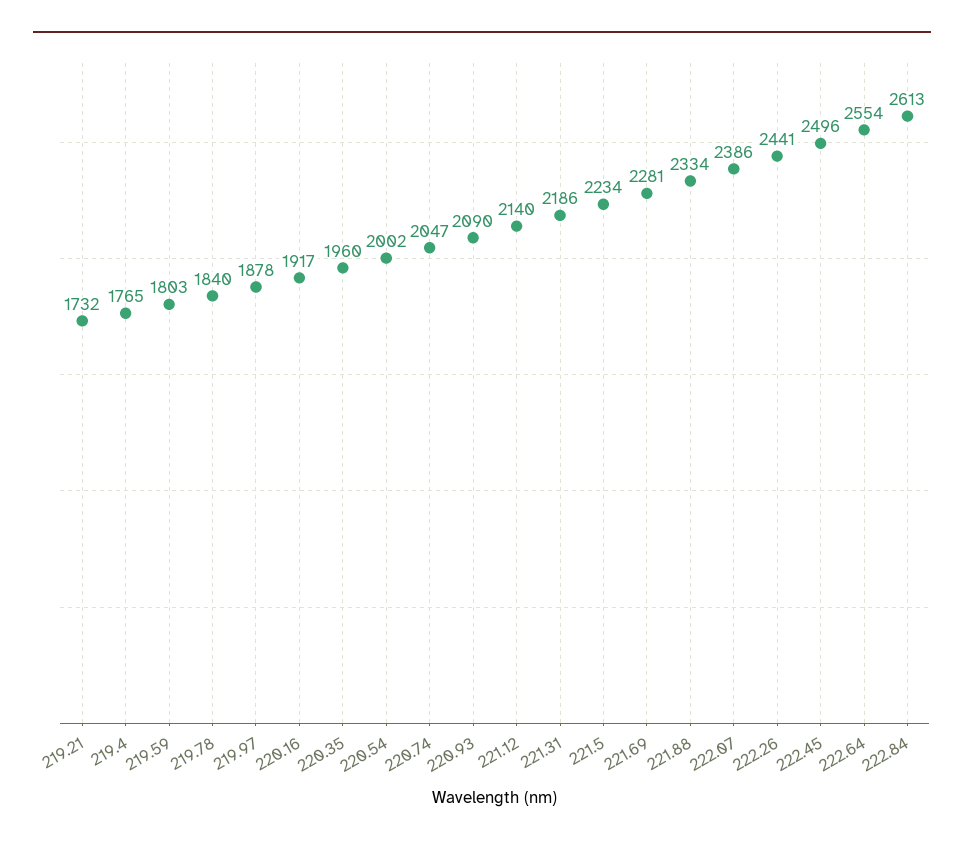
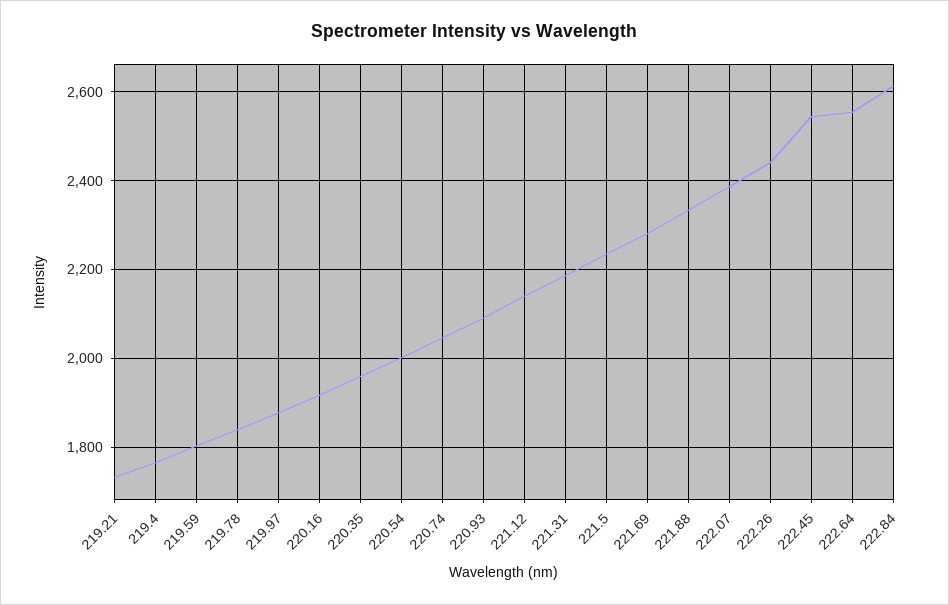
222.45: 2496 -> 2540

